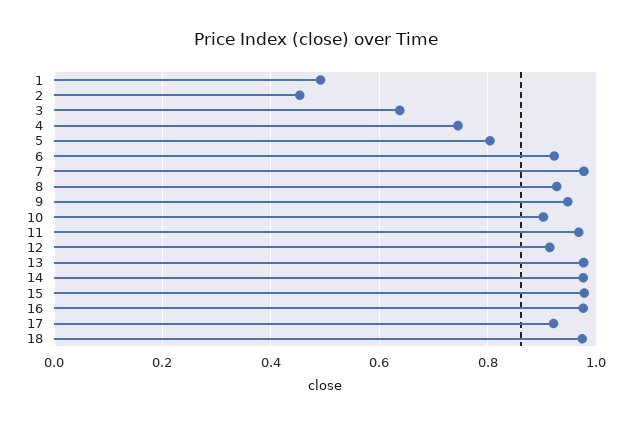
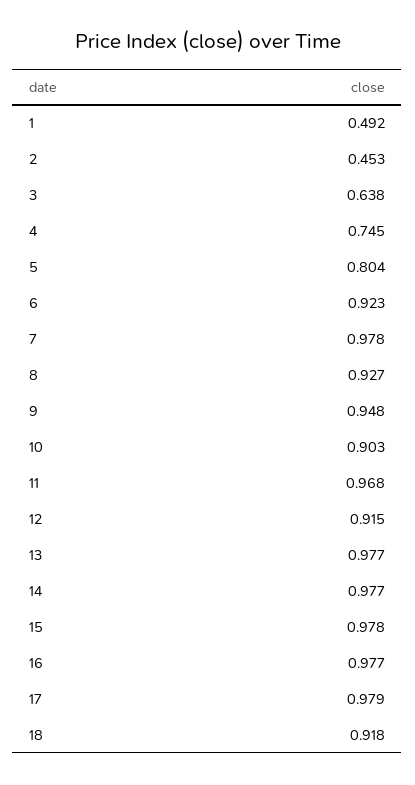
17: 0.92 -> 0.979
18: 0.98 -> 0.918

